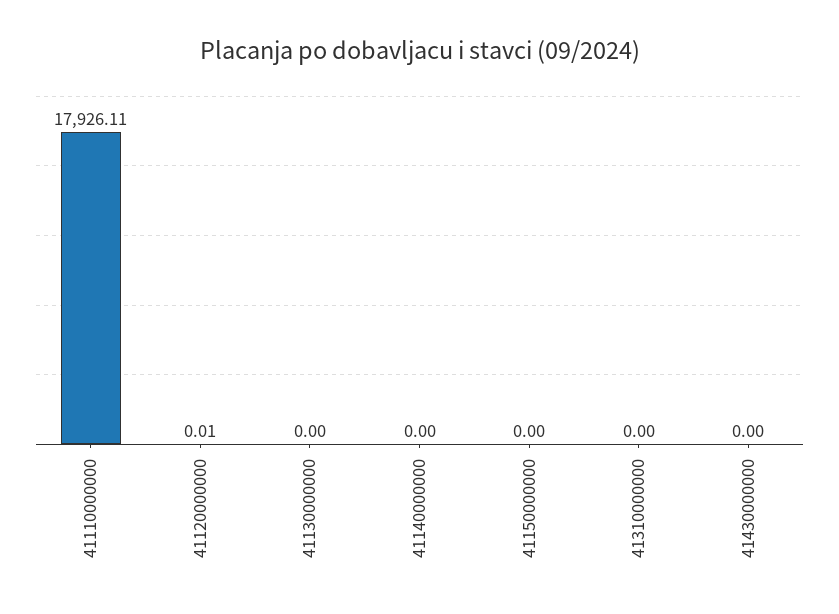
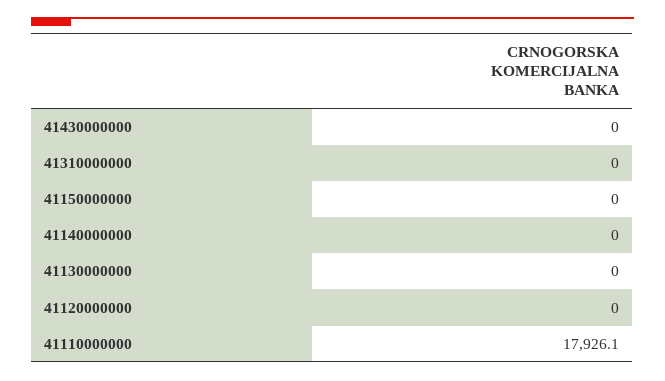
41110000000: 17926.11 -> 17926.1
41120000000: 0.01 -> 0

